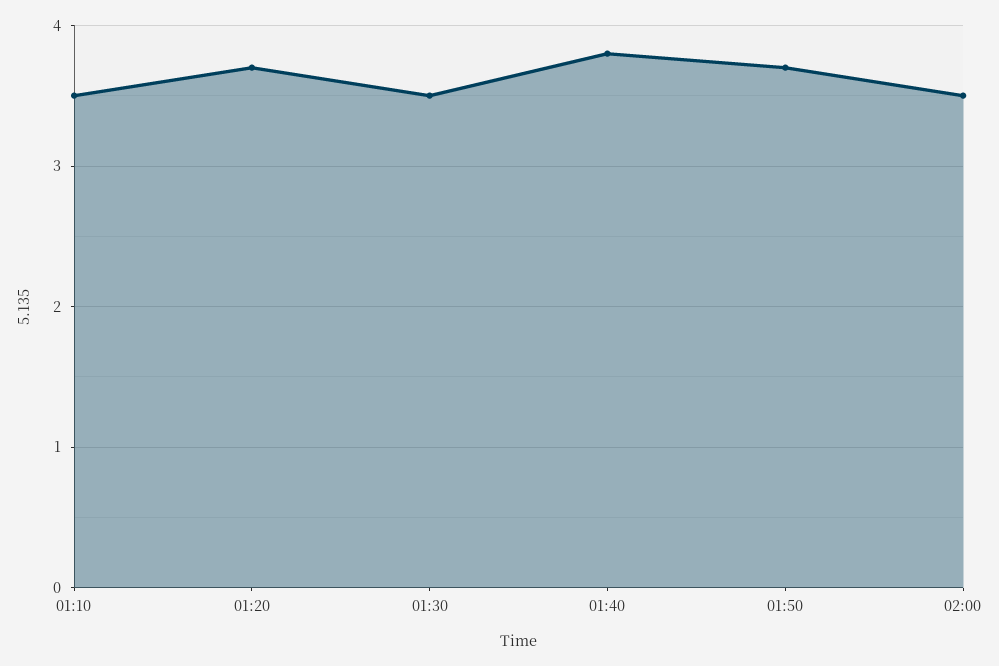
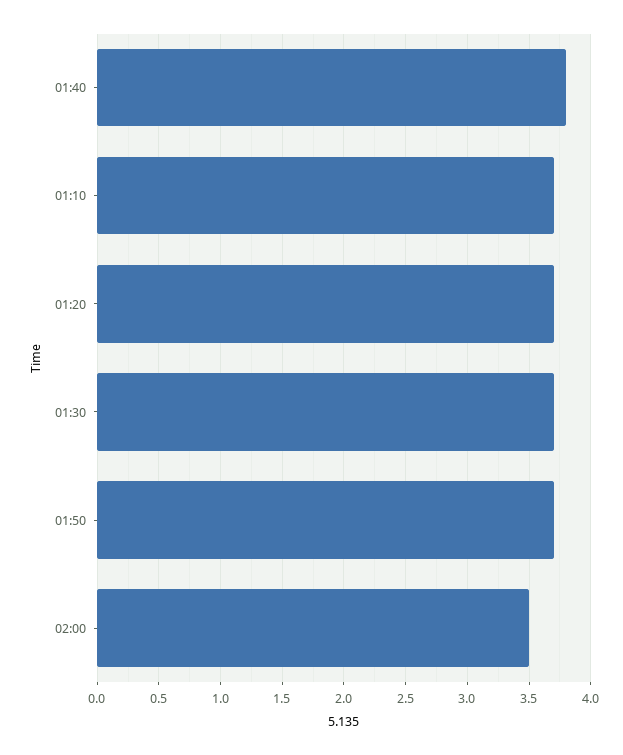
01:10: 3.5 -> 3.7
01:30: 3.5 -> 3.7

